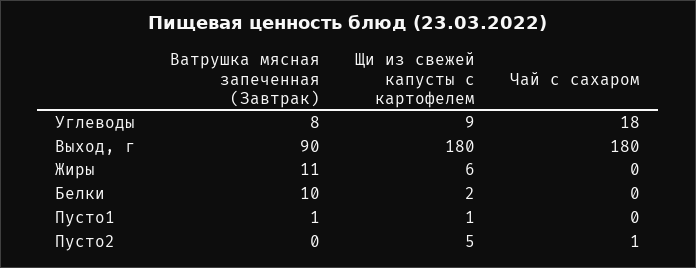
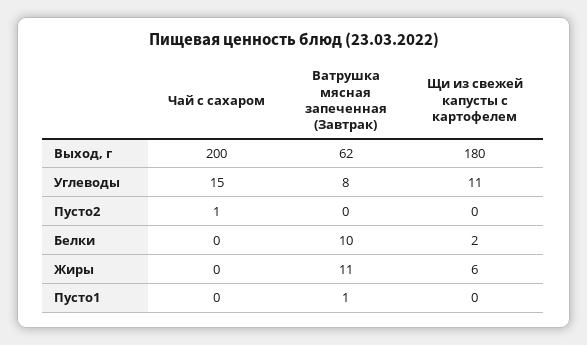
Щи из свежей капусты с картофелем, Углеводы: 9 -> 11
Чай с сахаром, Углеводы: 18 -> 15
Ватрушка мясная запеченная (Завтрак), Выход, г: 90 -> 62
Чай с сахаром, Выход, г: 180 -> 200
Щи из свежей капусты с картофелем, Пусто1: 1 -> 0
Щи из свежей капусты с картофелем, Пусто2: 5 -> 0

